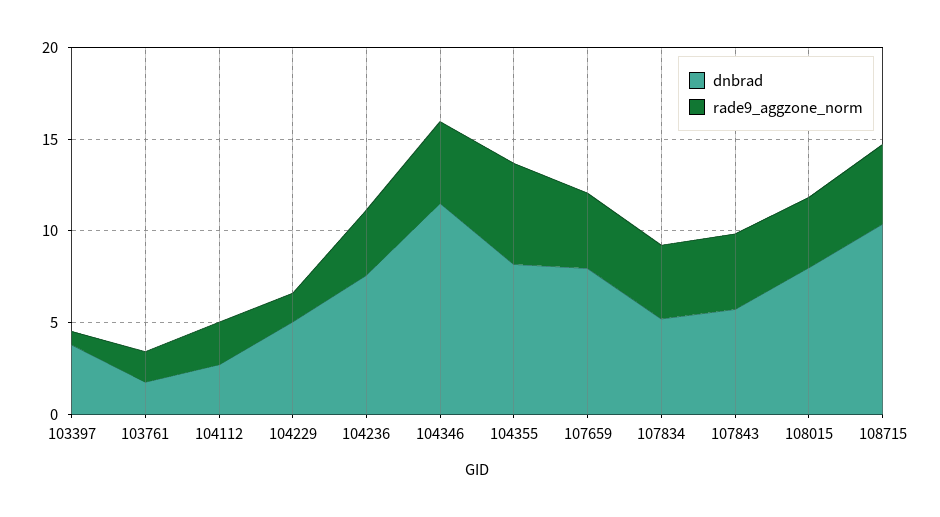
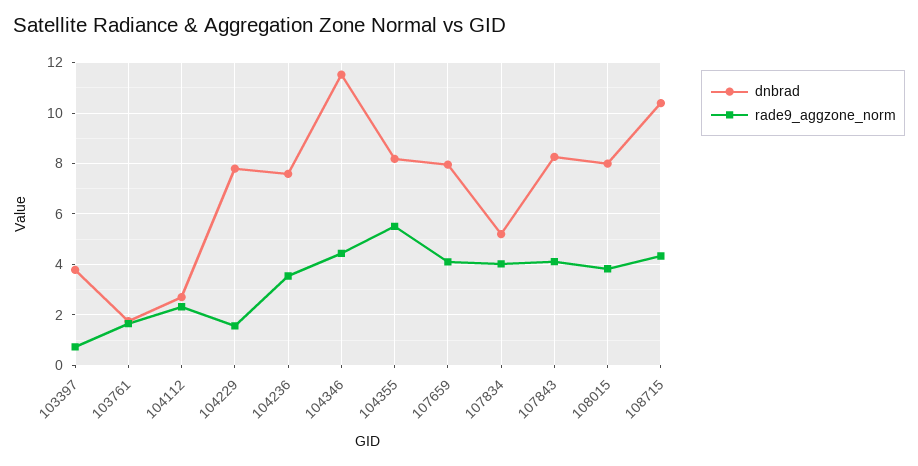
dnbrad, 104229: 5 -> 7.75
dnbrad, 107843: 6 -> 8.25

